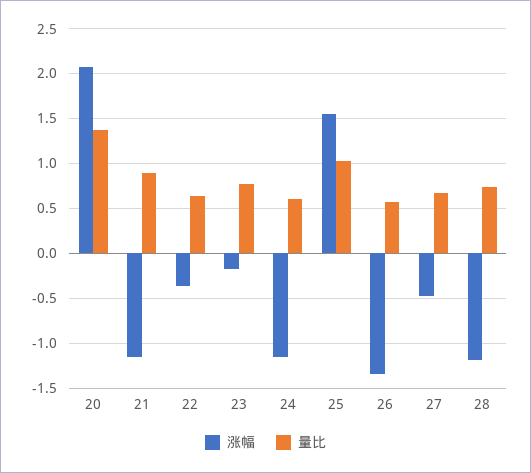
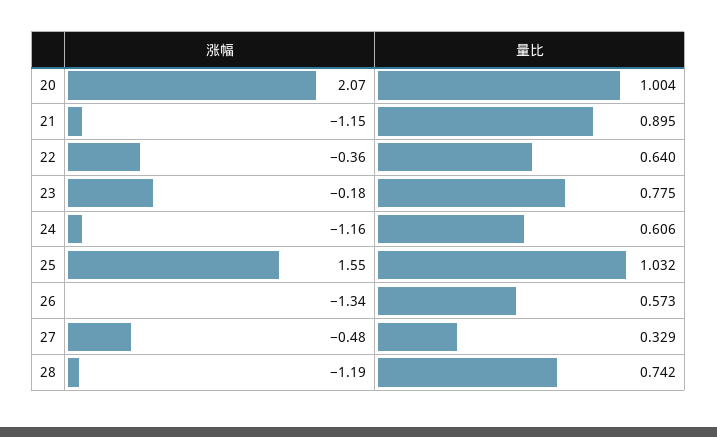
量比, 20: 1.4 -> 1.004
量比, 27: 0.7 -> 0.329

